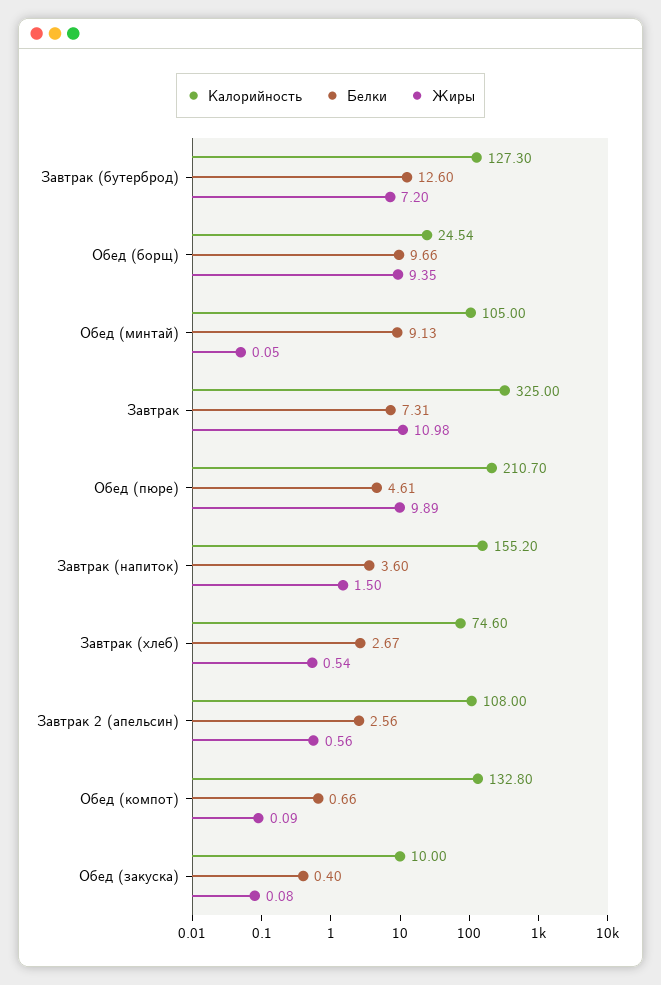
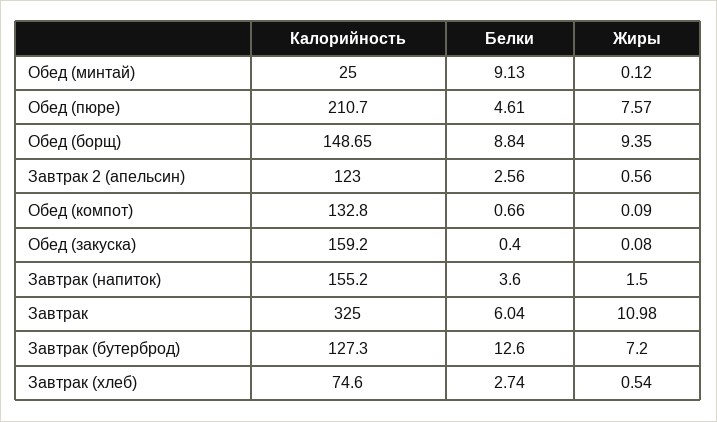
Калорийность, Обед (борщ): 24.54 -> 148.65
Белки, Обед (борщ): 9.66 -> 8.84
Калорийность, Обед (минтай): 105 -> 25
Жиры, Обед (минтай): 0.05 -> 0.12
Белки, Завтрак: 7.31 -> 6.04
Жиры, Обед (пюре): 9.89 -> 7.57
Белки, Завтрак (хлеб): 2.67 -> 2.74
Калорийность, Завтрак 2 (апельсин): 108 -> 123
Калорийность, Обед (закуска): 10 -> 159.2

